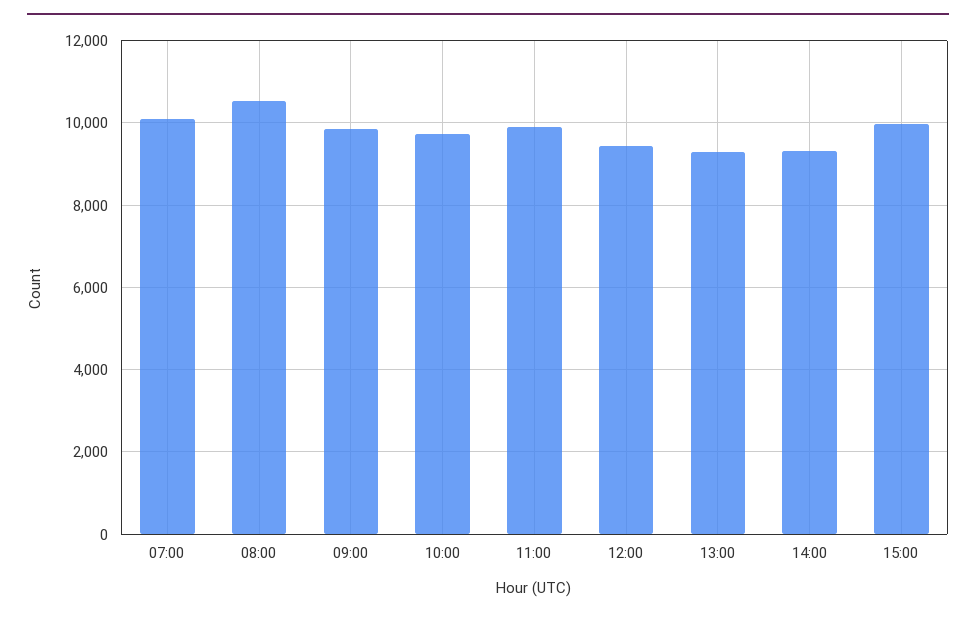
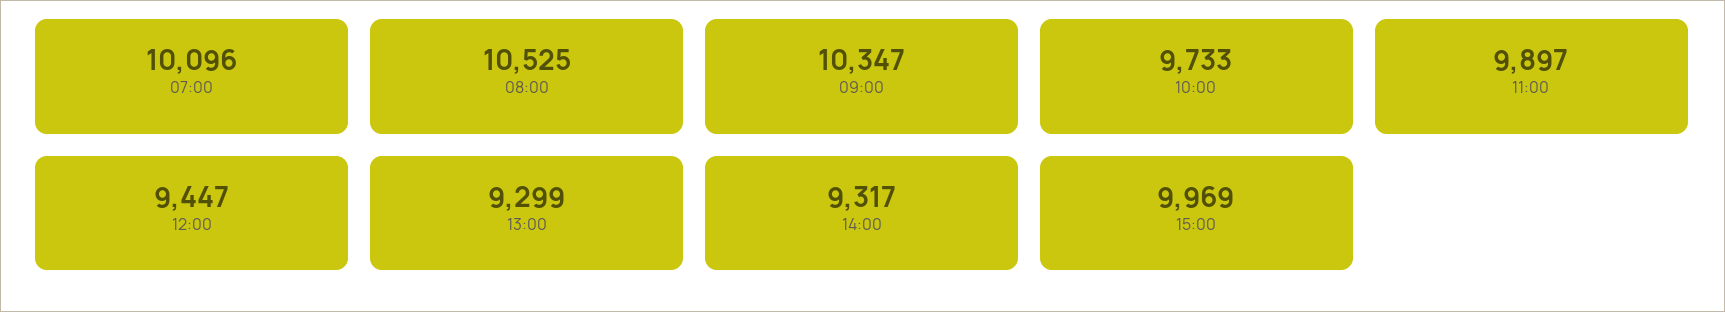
09:00: 9800 -> 10347

